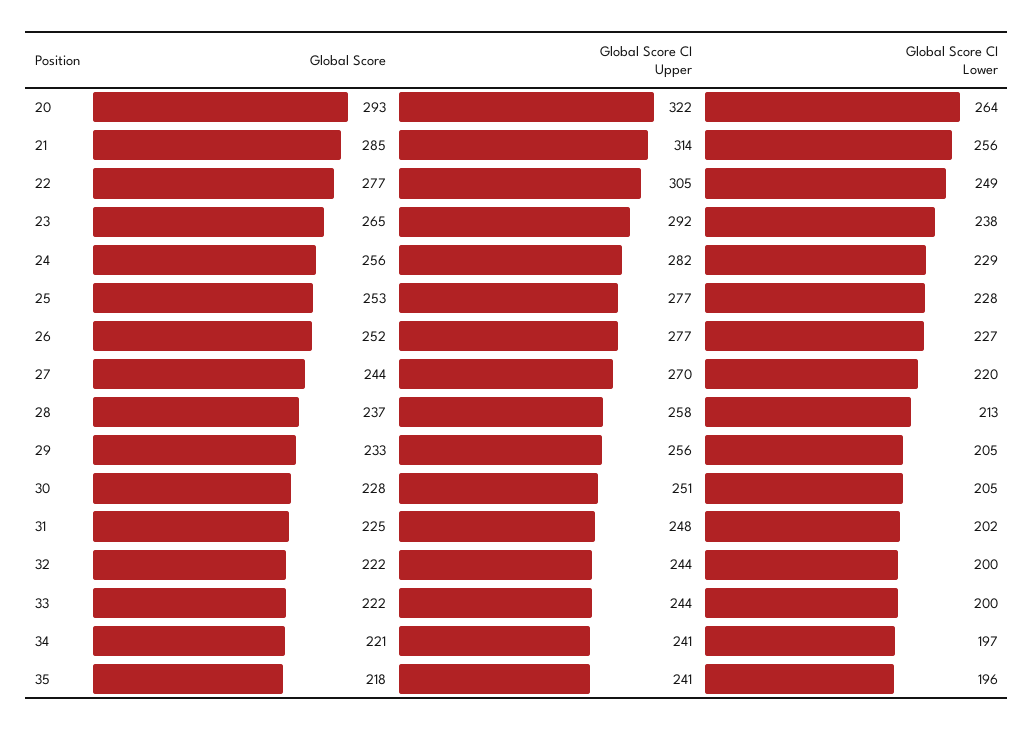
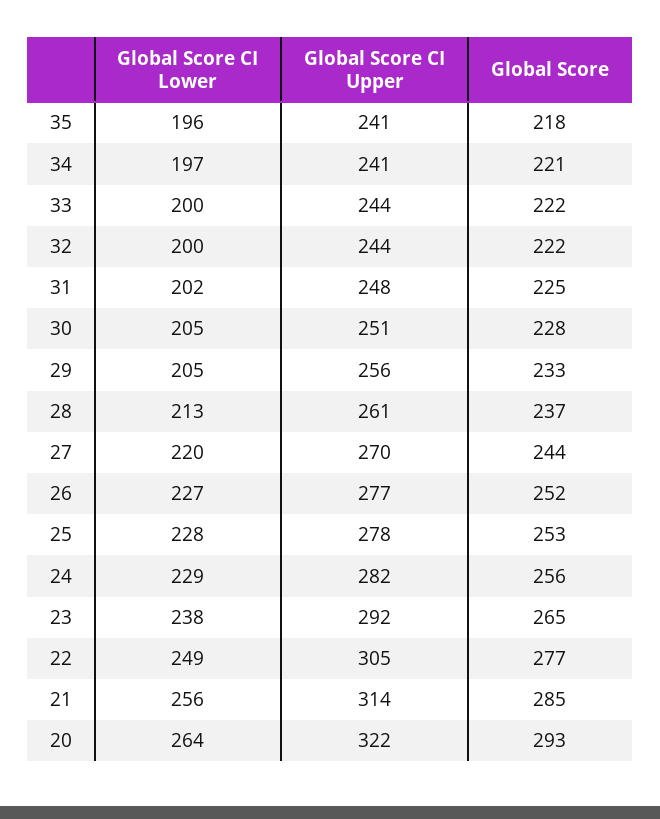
Global Score CI Upper, 25: 277 -> 278
Global Score CI Upper, 28: 258 -> 261

